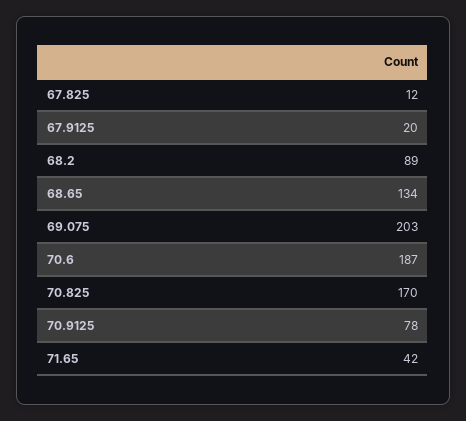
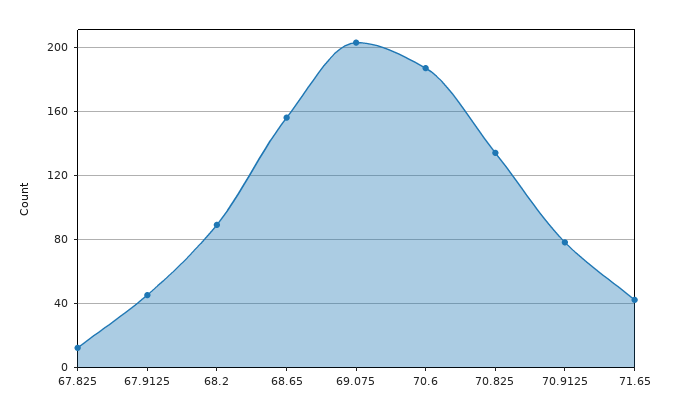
67.9125: 20 -> 45
68.65: 134 -> 155
70.825: 170 -> 135

